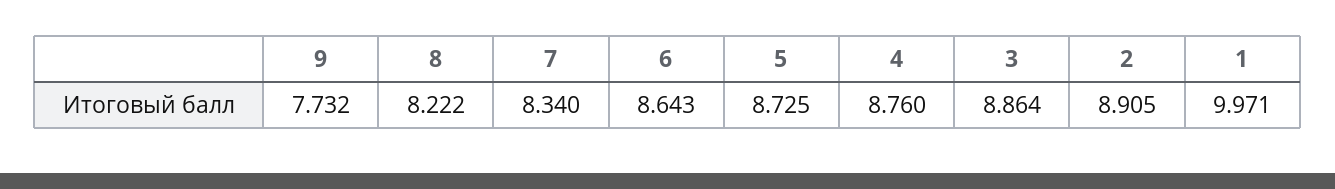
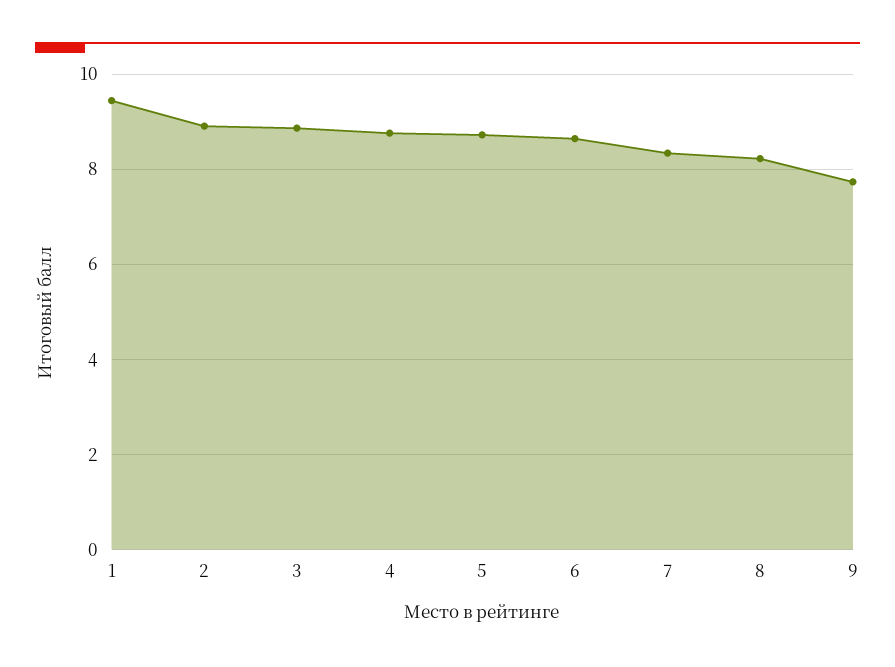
1: 9.971 -> 9.4

